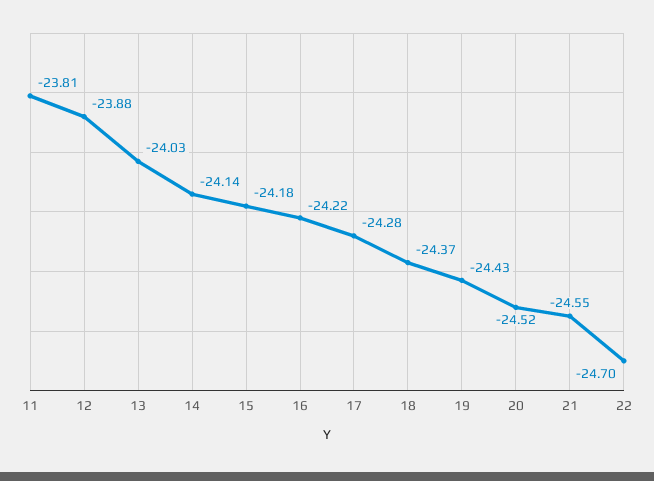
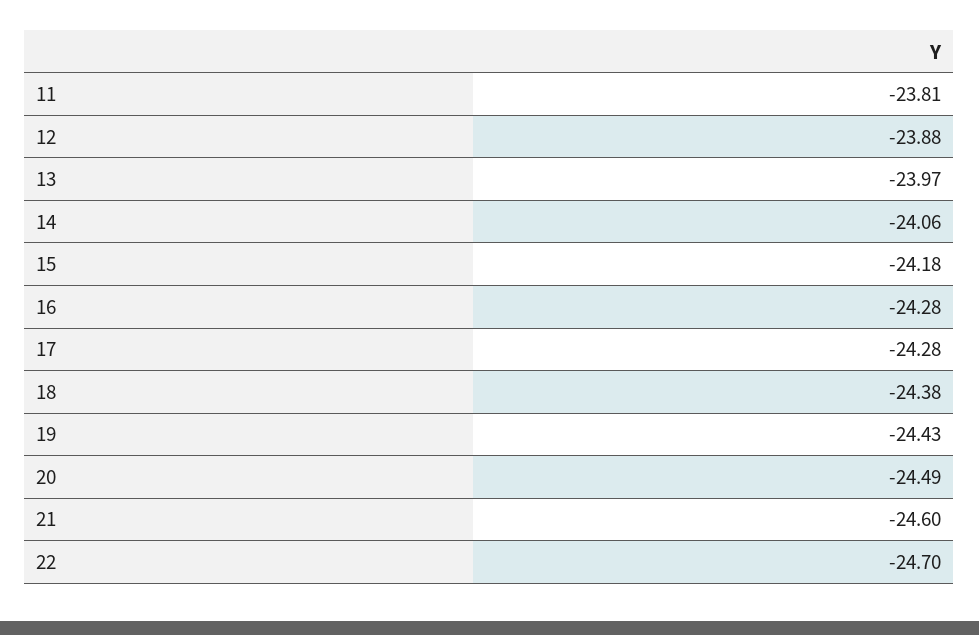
13: -24.03 -> -23.97
14: -24.14 -> -24.06
16: -24.22 -> -24.28
18: -24.37 -> -24.38
20: -24.52 -> -24.49
21: -24.55 -> -24.6

